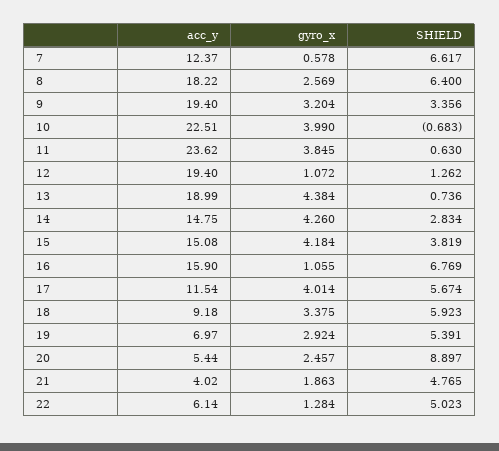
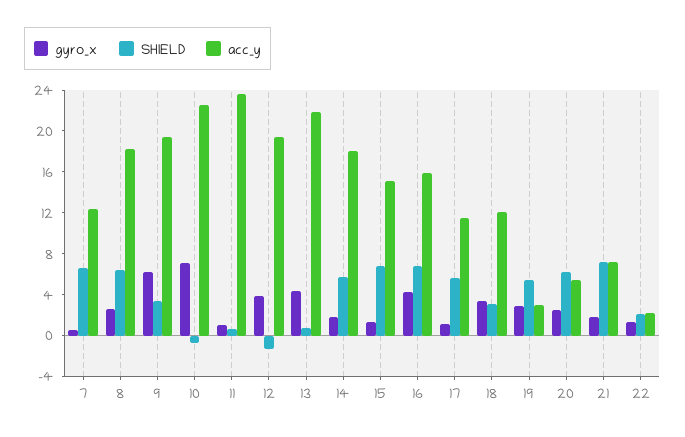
gyro_x, 9: 3.204 -> 6
gyro_x, 10: 3.99 -> 7
gyro_x, 11: 3.845 -> 1
gyro_x, 12: 1.072 -> 4
SHIELD, 12: 1.262 -> -1
acc_y, 13: 18.99 -> 22
acc_y, 14: 14.75 -> 18
gyro_x, 14: 4.26 -> 2
SHIELD, 14: 2.834 -> 6
gyro_x, 15: 4.184 -> 1
SHIELD, 15: 3.819 -> 7
gyro_x, 16: 1.055 -> 4
gyro_x, 17: 4.014 -> 1
acc_y, 18: 9.18 -> 12
SHIELD, 18: 5.923 -> 3
acc_y, 19: 6.97 -> 3
SHIELD, 20: 8.897 -> 6
acc_y, 21: 4.02 -> 7
SHIELD, 21: 4.765 -> 7
acc_y, 22: 6.14 -> 2
SHIELD, 22: 5.023 -> 2

